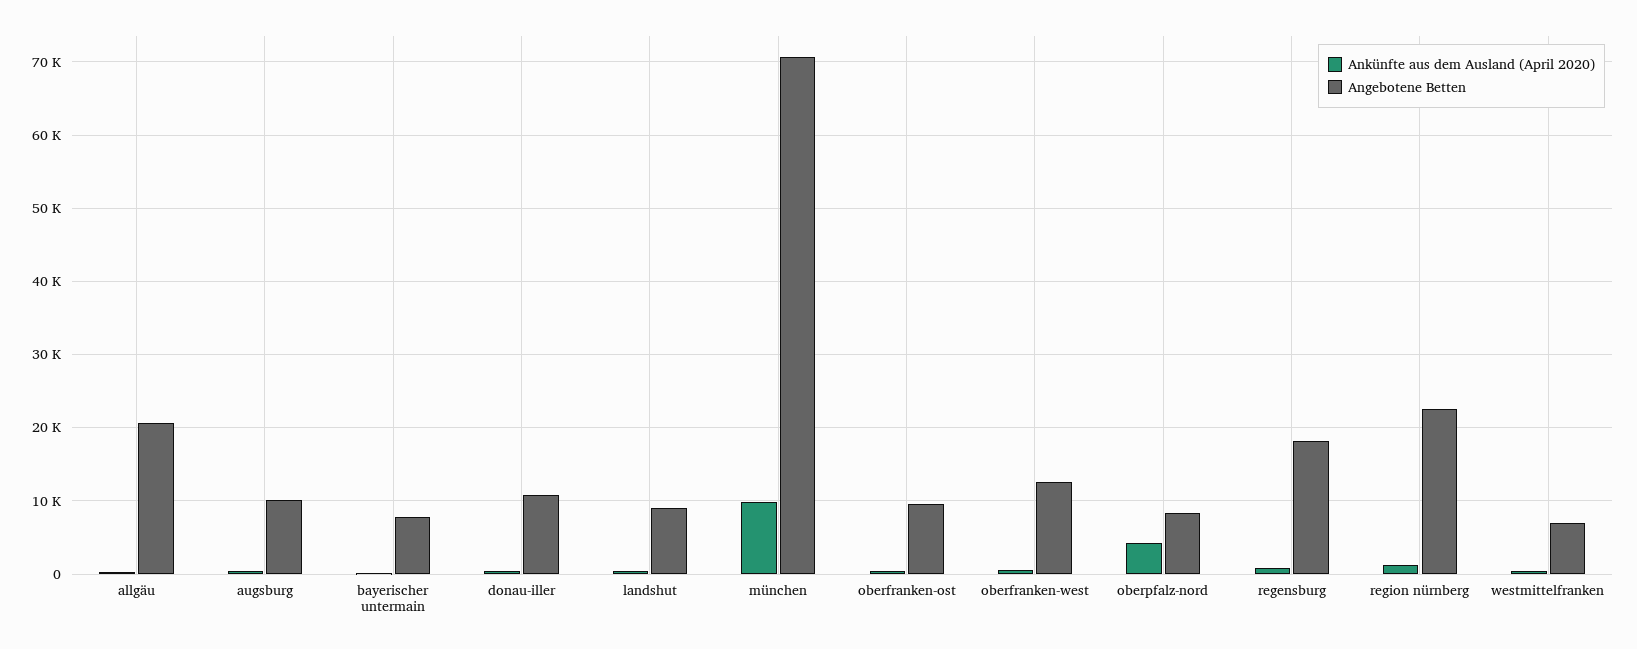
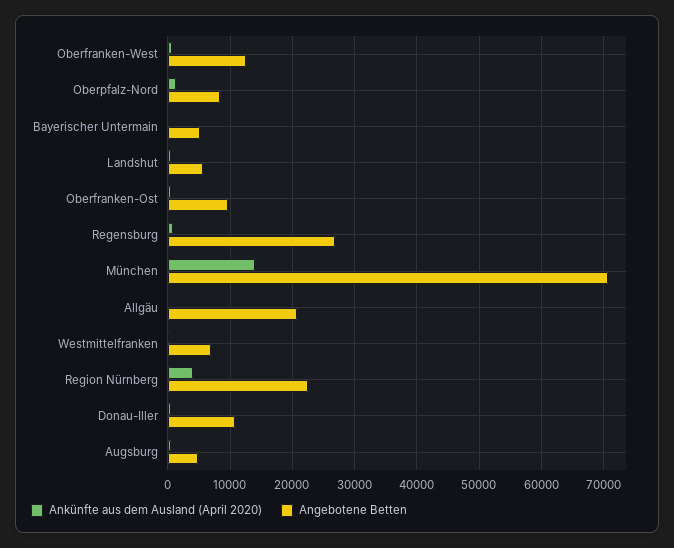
Angebotene Betten, augsburg: 10000 -> 5000
Angebotene Betten, bayerischer untermain: 8000 -> 5000
Angebotene Betten, landshut: 9000 -> 6000
Ankünfte aus dem Ausland (April 2020), münchen: 10000 -> 14000
Ankünfte aus dem Ausland (April 2020), oberpfalz-nord: 4000 -> 1000
Angebotene Betten, regensburg: 18000 -> 27000
Ankünfte aus dem Ausland (April 2020), region nürnberg: 1000 -> 4000

